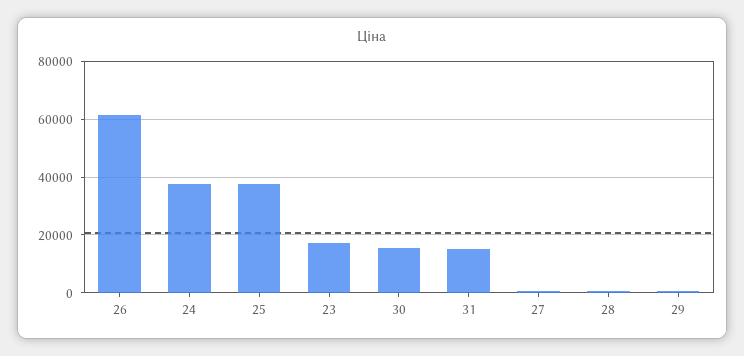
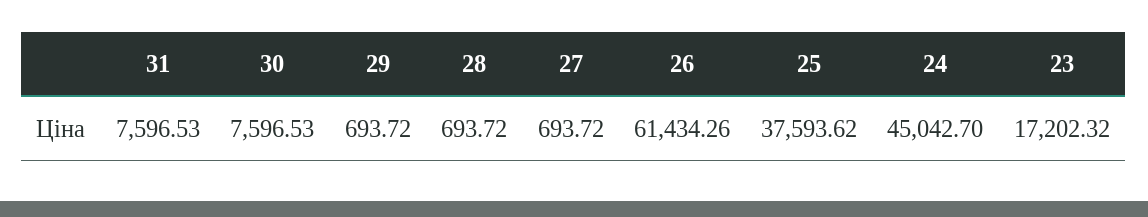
24: 37500 -> 45042.7
30: 15000 -> 7596.53
31: 15000 -> 7596.53

